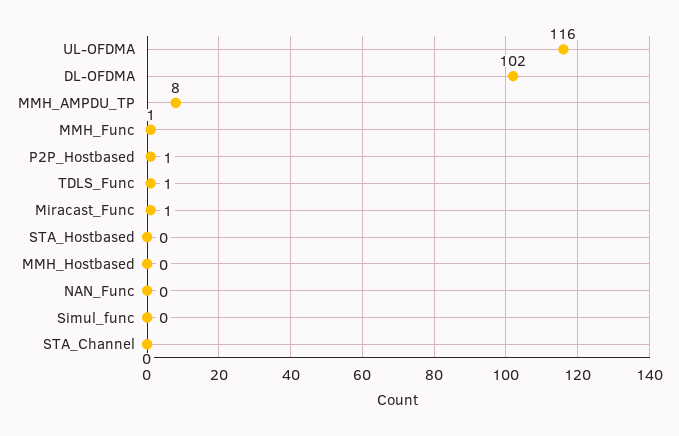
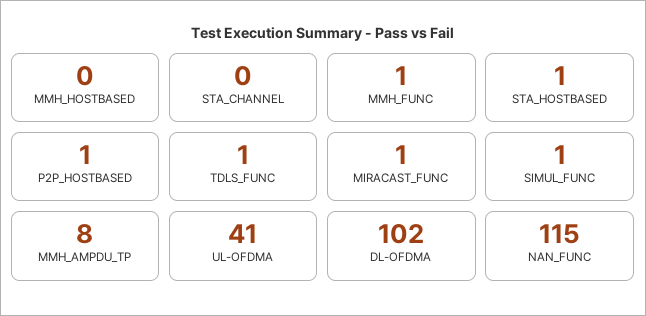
UL-OFDMA: 116 -> 41
STA_Hostbased: 0 -> 1
NAN_Func: 0 -> 115
Simul_func: 0 -> 1

